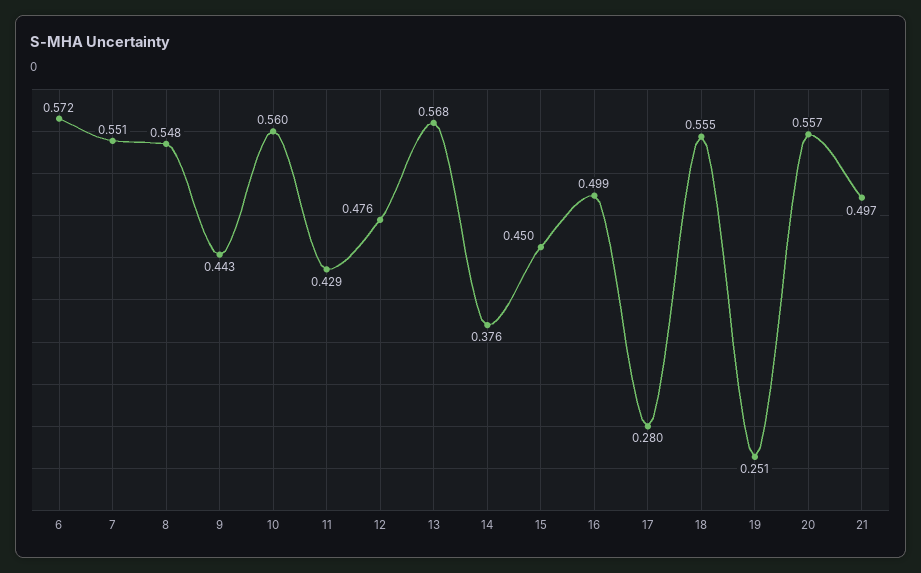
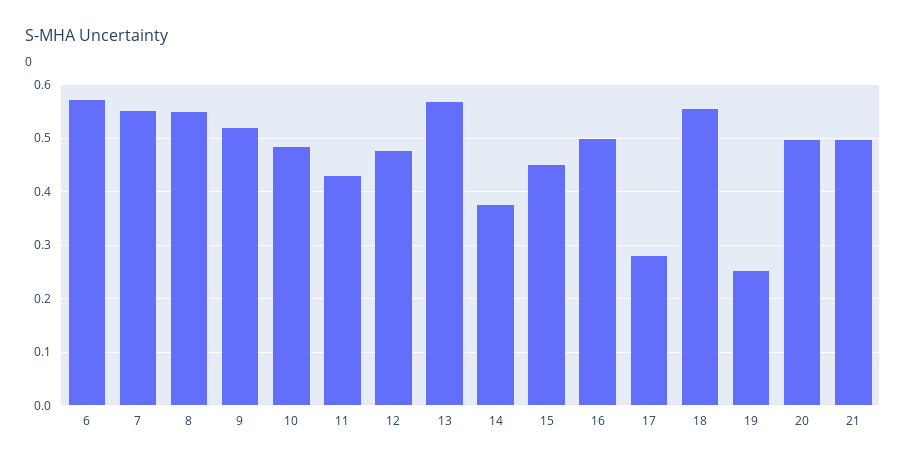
9: 0.443 -> 0.52
10: 0.56 -> 0.48
20: 0.557 -> 0.5

